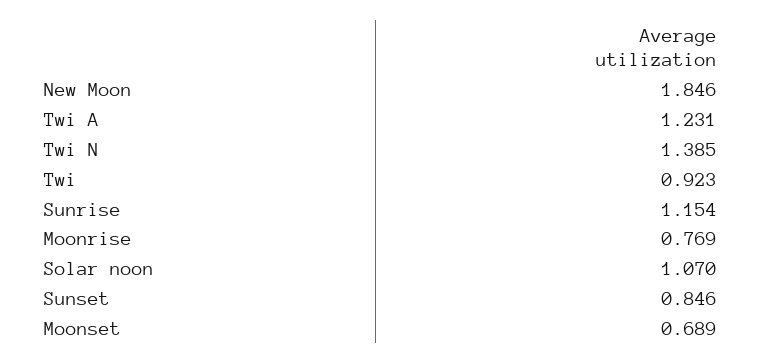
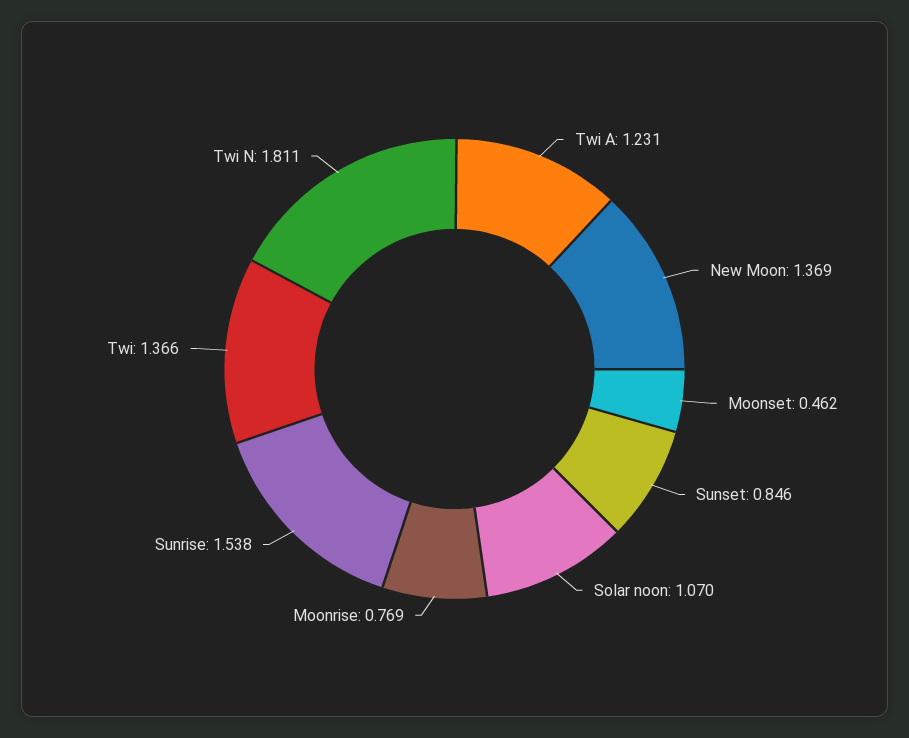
New Moon: 1.846 -> 1.369
Twi N: 1.385 -> 1.811
Twi: 0.923 -> 1.366
Sunrise: 1.154 -> 1.538
Moonset: 0.689 -> 0.462

